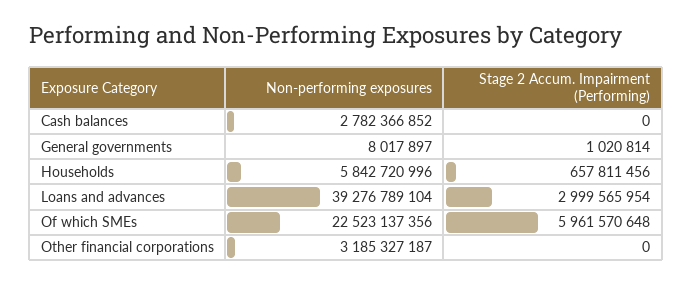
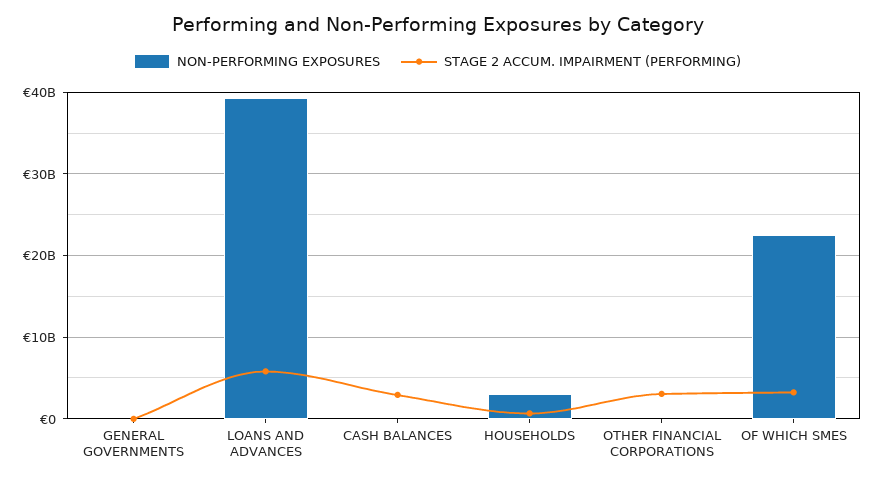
Non-performing exposures, Cash balances: 2782366852 -> 0
Stage 2 Accum. Impairment (Performing), Cash balances: 0 -> 3000000000
Non-performing exposures, Households: 5842720996 -> 3000000000
Stage 2 Accum. Impairment (Performing), Loans and advances: 2999565954 -> 6000000000
Stage 2 Accum. Impairment (Performing), Of which SMEs: 5961570648 -> 3000000000
Non-performing exposures, Other financial corporations: 3185327187 -> 0
Stage 2 Accum. Impairment (Performing), Other financial corporations: 0 -> 3000000000

